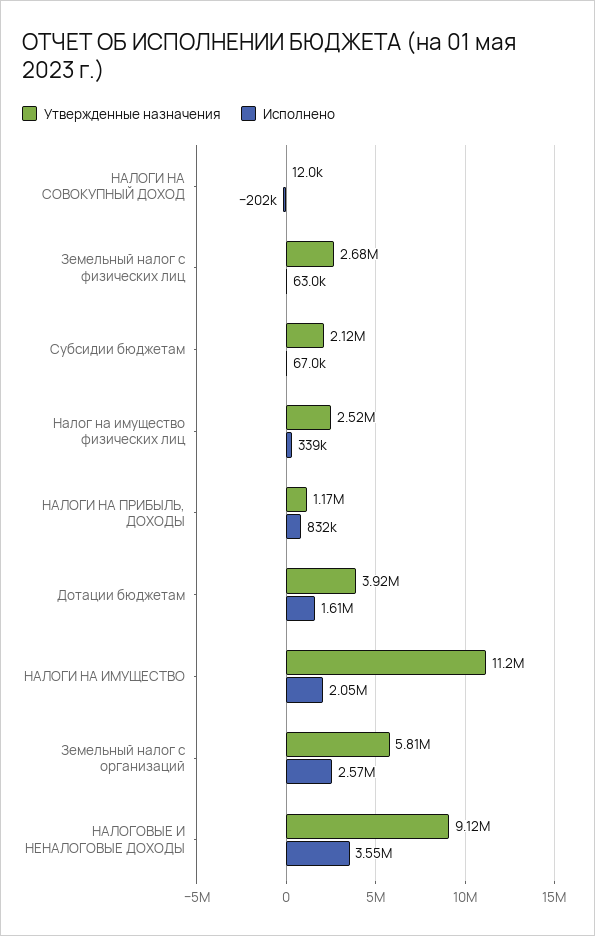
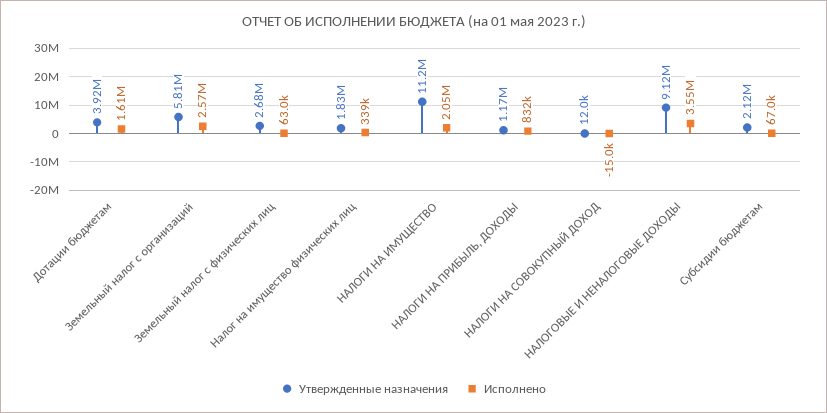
Исполнено, НАЛОГИ НА СОВОКУПНЫЙ ДОХОД: -202000 -> -15000
Утвержденные назначения, Налог на имущество физических лиц: 2520000 -> 1830000

